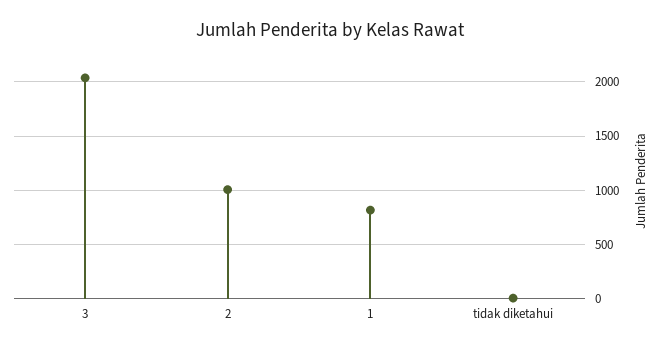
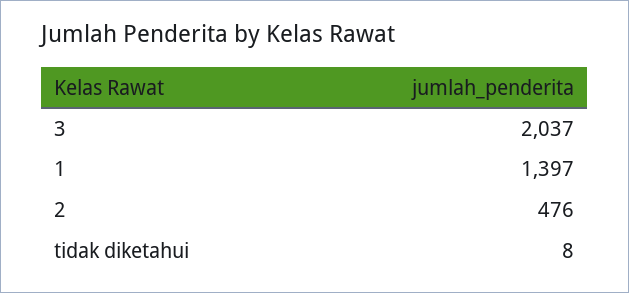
2: 1000 -> 476
1: 800 -> 1397

